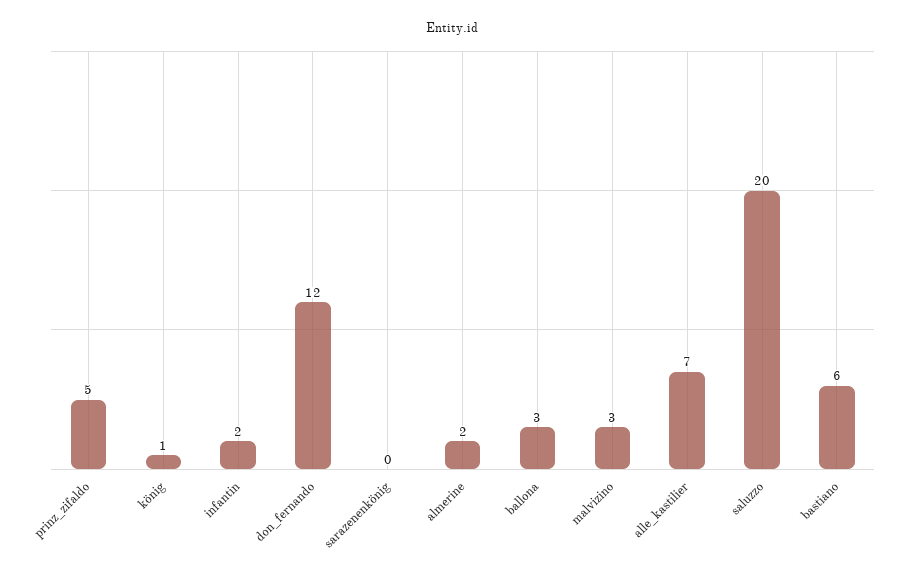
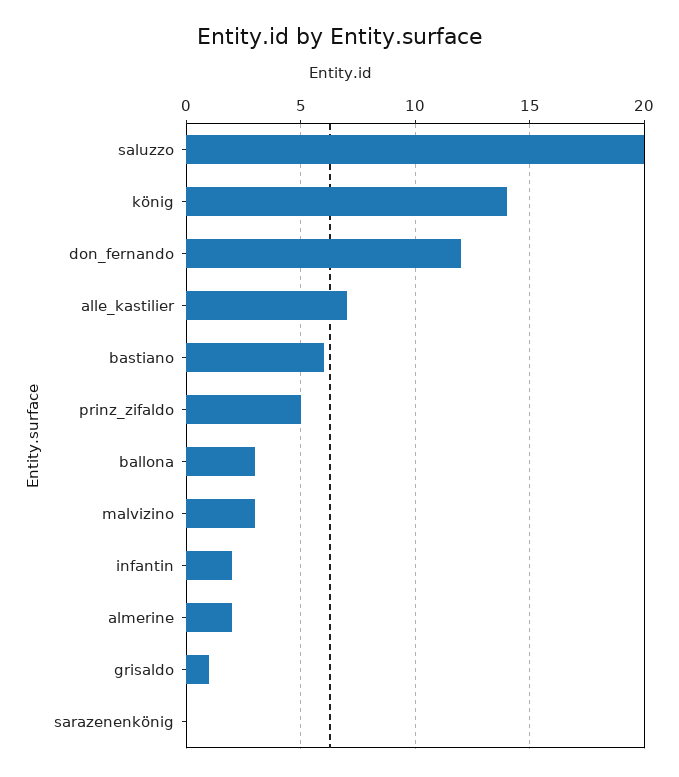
könig: 1 -> 14
grisaldo: none -> 1

